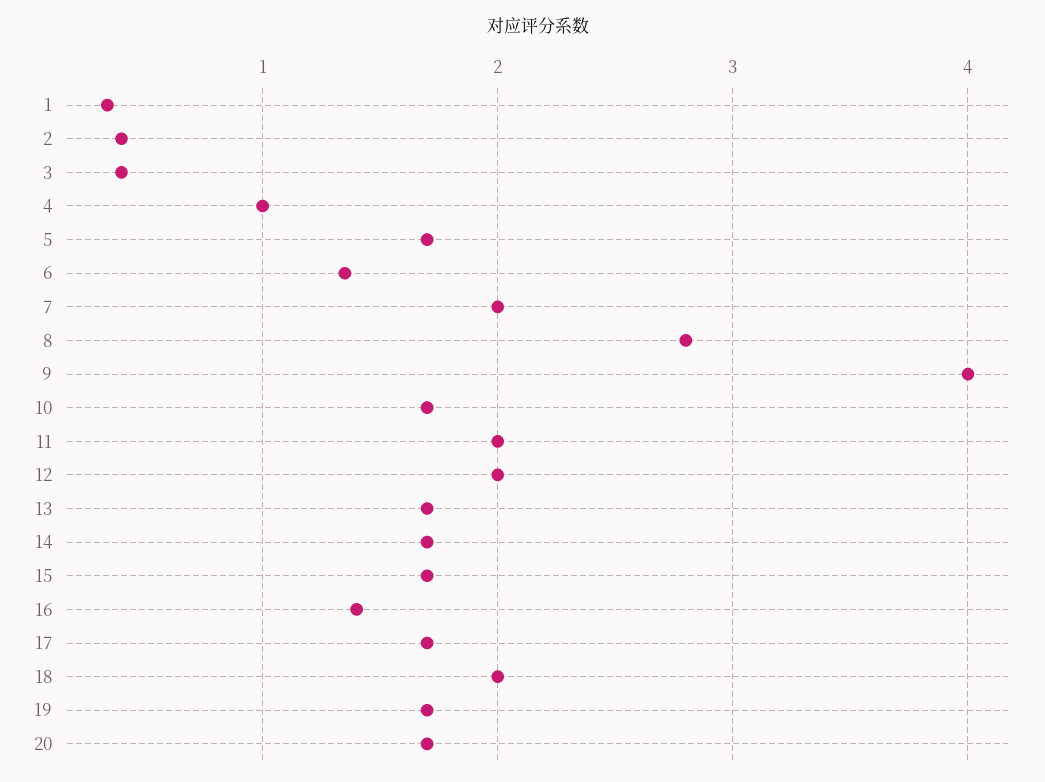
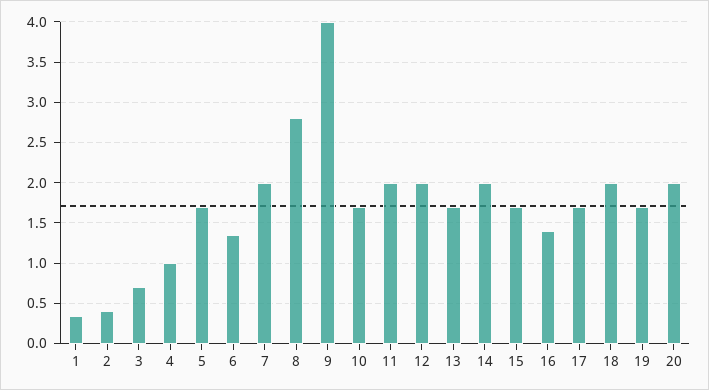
3: 0.4 -> 0.7
14: 1.7 -> 2
20: 1.7 -> 2

